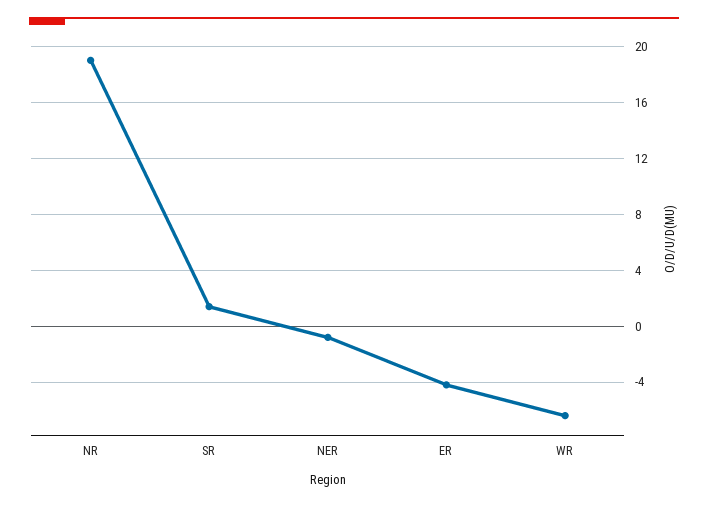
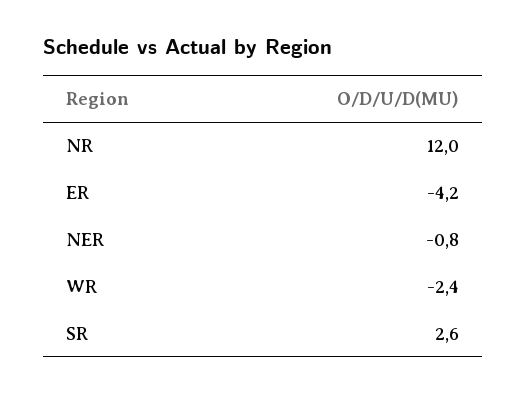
NR: 19 -> 12
SR: 1.5 -> 2.6
WR: -6.5 -> -2.4

